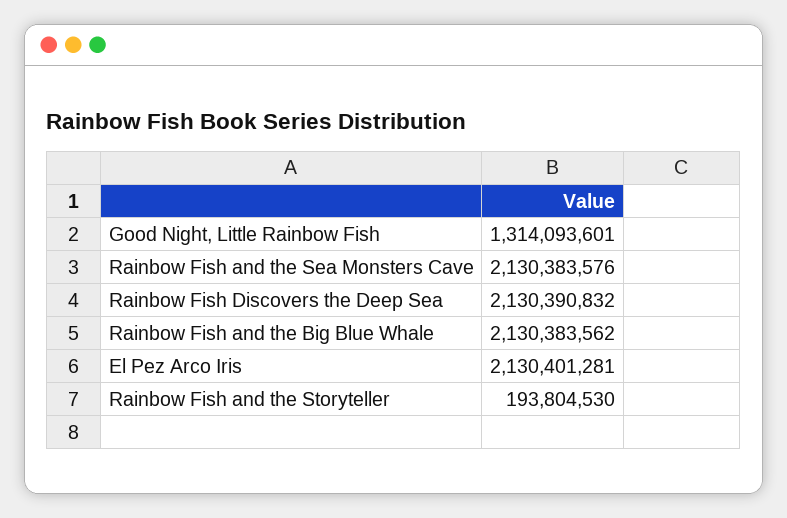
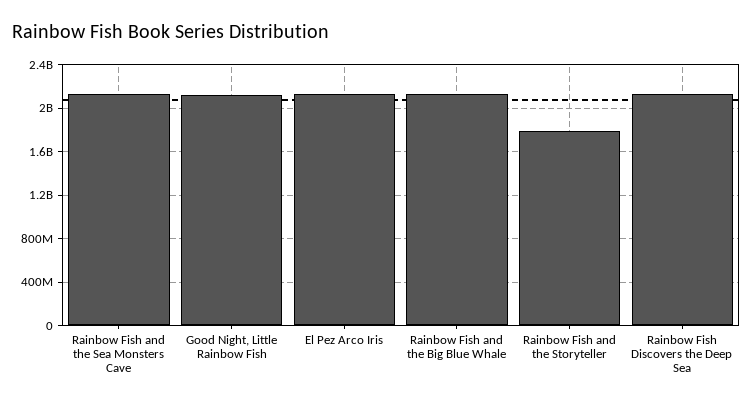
Good Night, Little Rainbow Fish: 1314093601 -> 2100000000
Rainbow Fish and the Storyteller: 193804530 -> 1800000000

